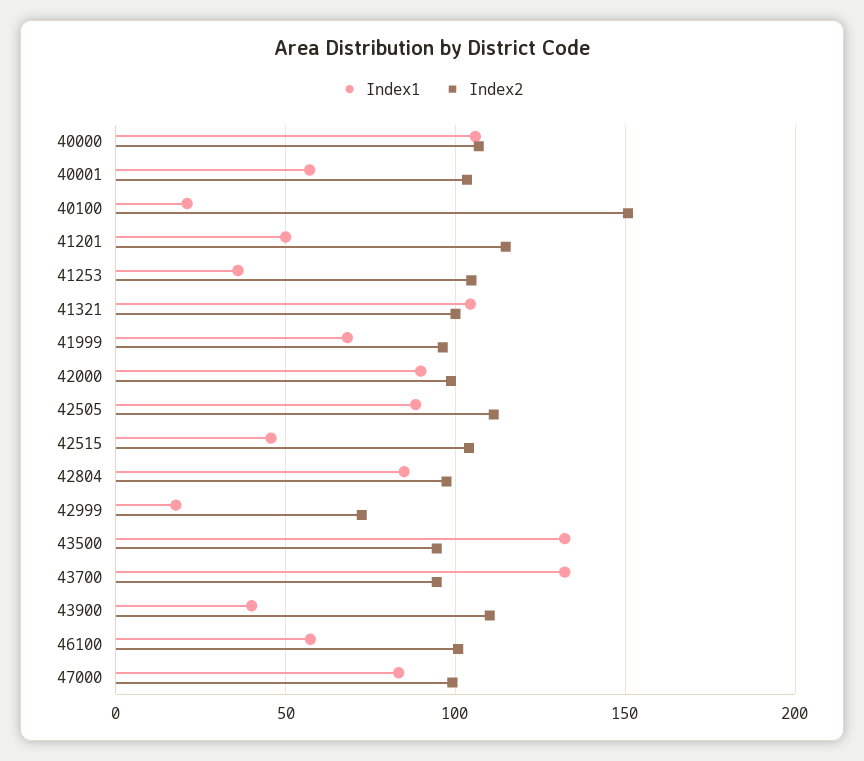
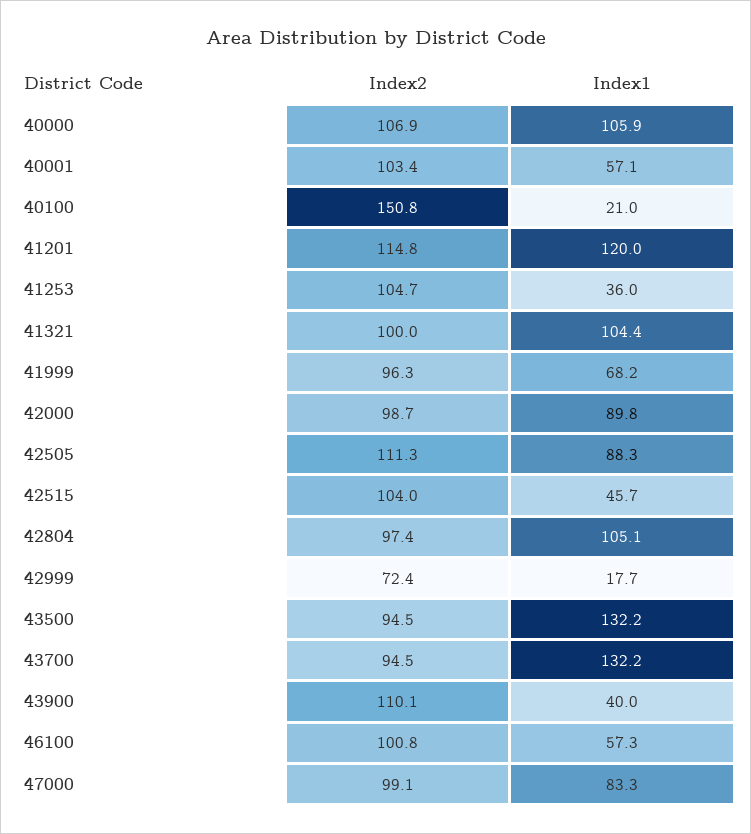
Index1, 41201: 50 -> 120
Index1, 42804: 85 -> 105.1

